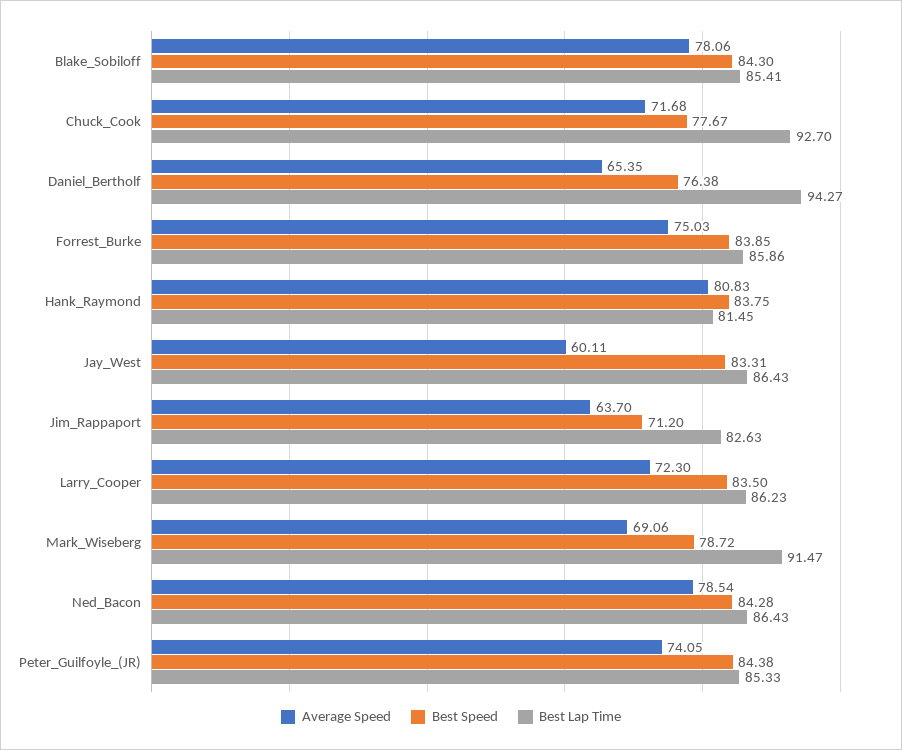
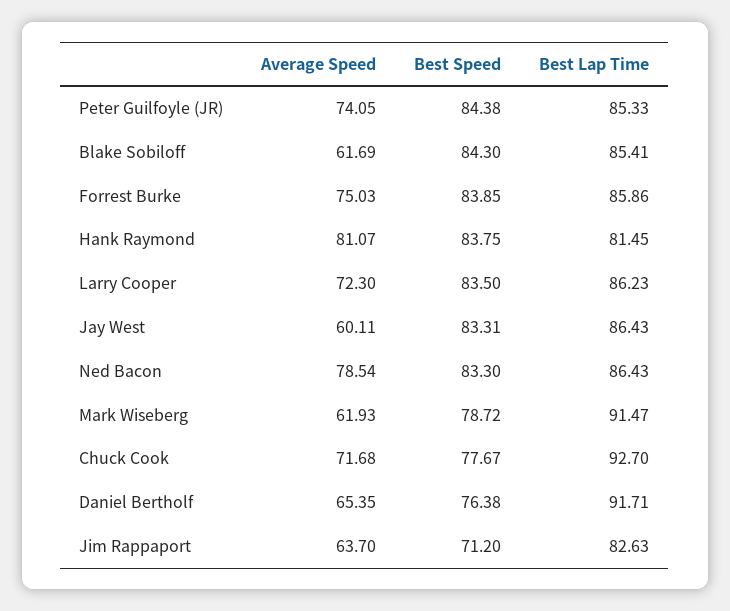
Average Speed, Blake_Sobiloff: 78.06 -> 61.69
Best Lap Time, Daniel_Bertholf: 94.27 -> 91.71
Average Speed, Hank_Raymond: 80.83 -> 81.07
Average Speed, Mark_Wiseberg: 69.06 -> 61.93
Best Speed, Ned_Bacon: 84.28 -> 83.3

